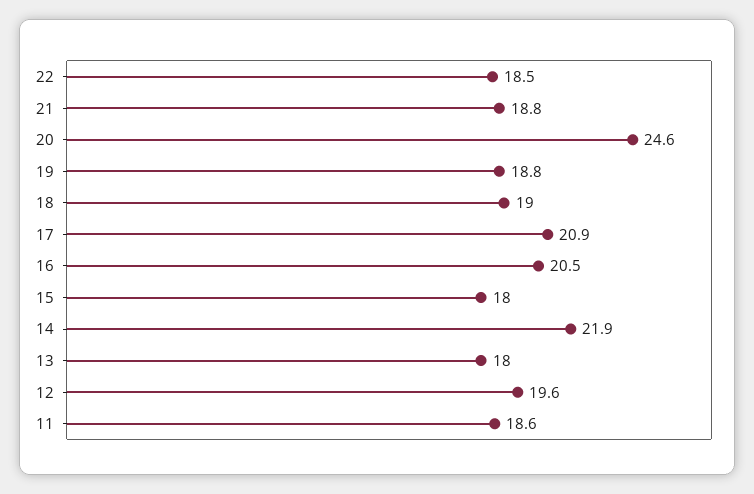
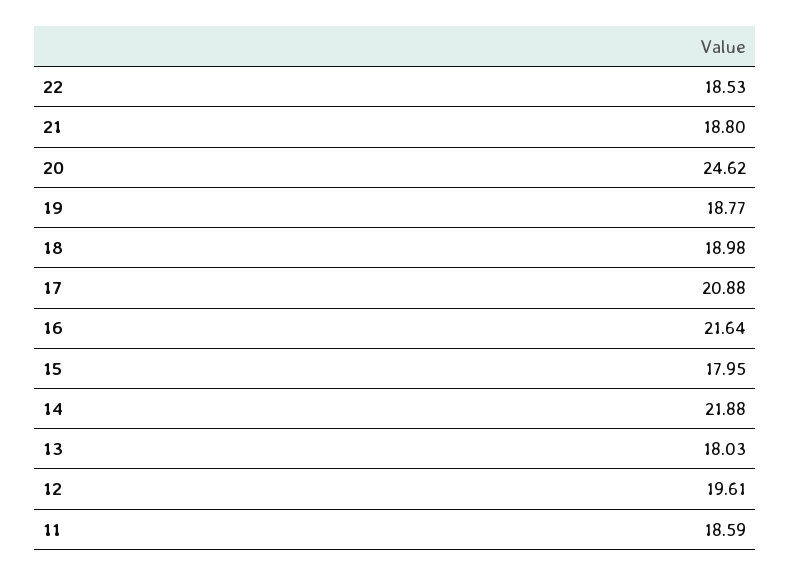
16: 20.5 -> 21.64

